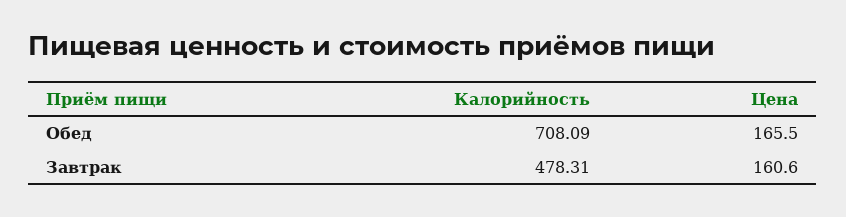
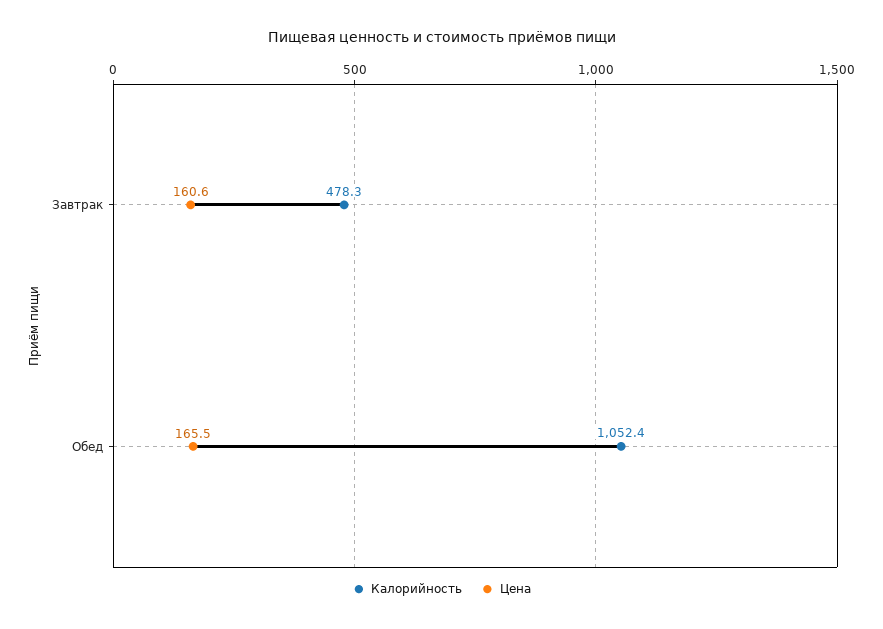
Калорийность, Обед: 708.09 -> 1052.4

